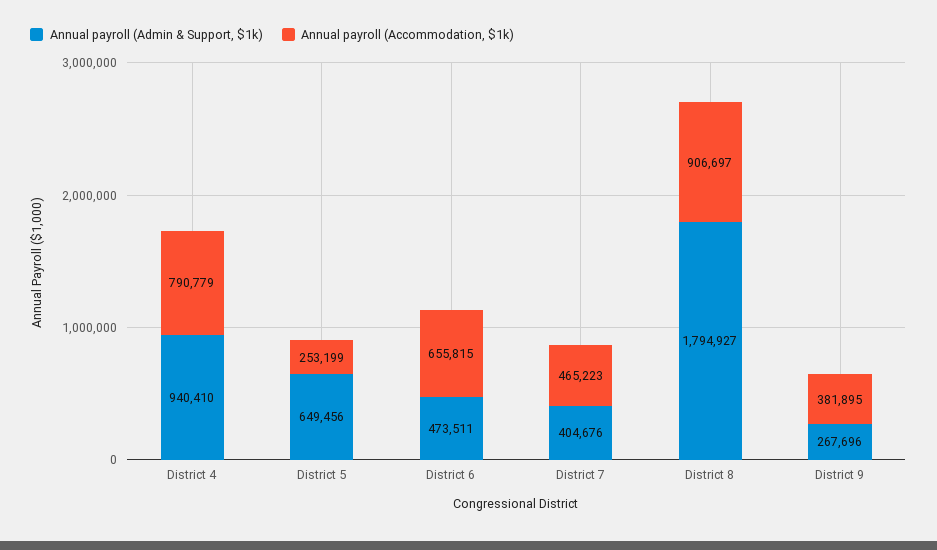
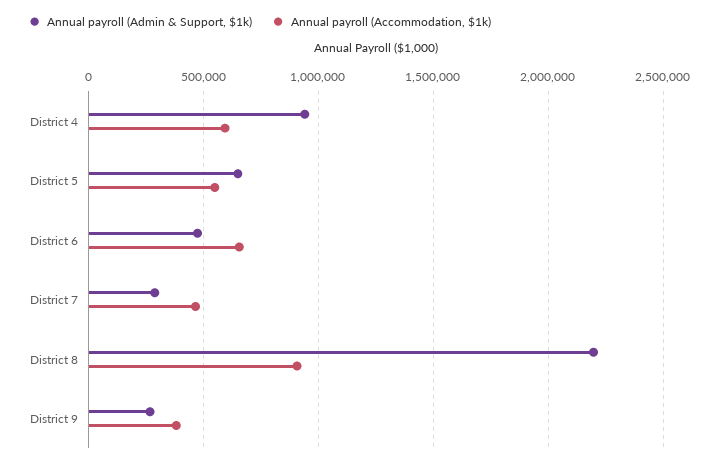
Annual payroll (Accommodation, $1k), District 4: 790779 -> 600000
Annual payroll (Accommodation, $1k), District 5: 253199 -> 550000
Annual payroll (Admin & Support, $1k), District 7: 404676 -> 300000
Annual payroll (Admin & Support, $1k), District 8: 1794927 -> 2200000

